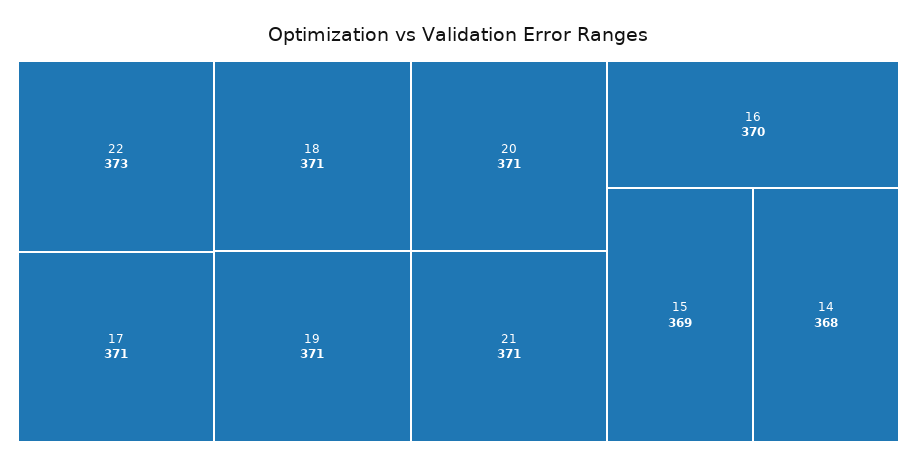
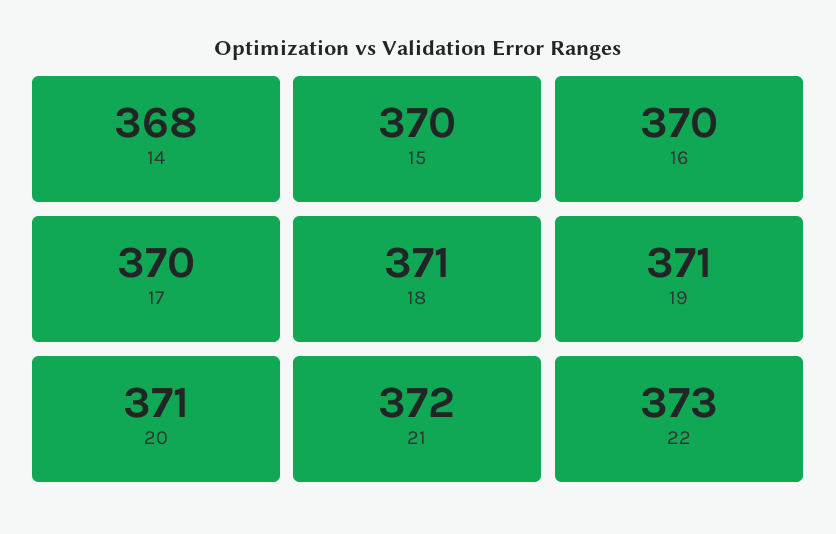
17: 371 -> 370
21: 371 -> 372
15: 369 -> 370

